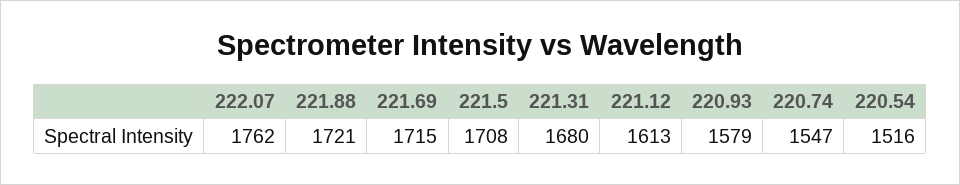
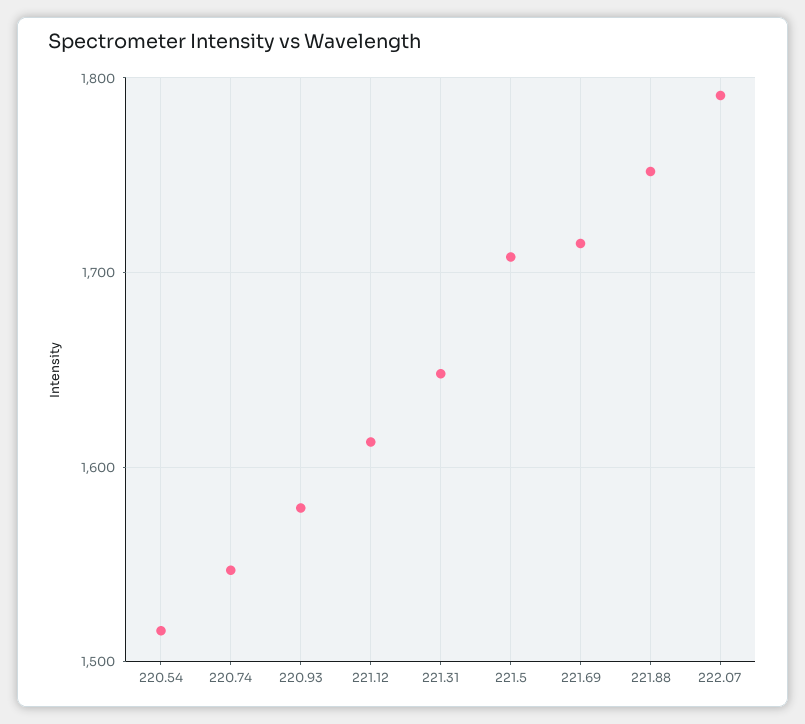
222.07: 1762 -> 1790
221.88: 1721 -> 1750
221.31: 1680 -> 1650

